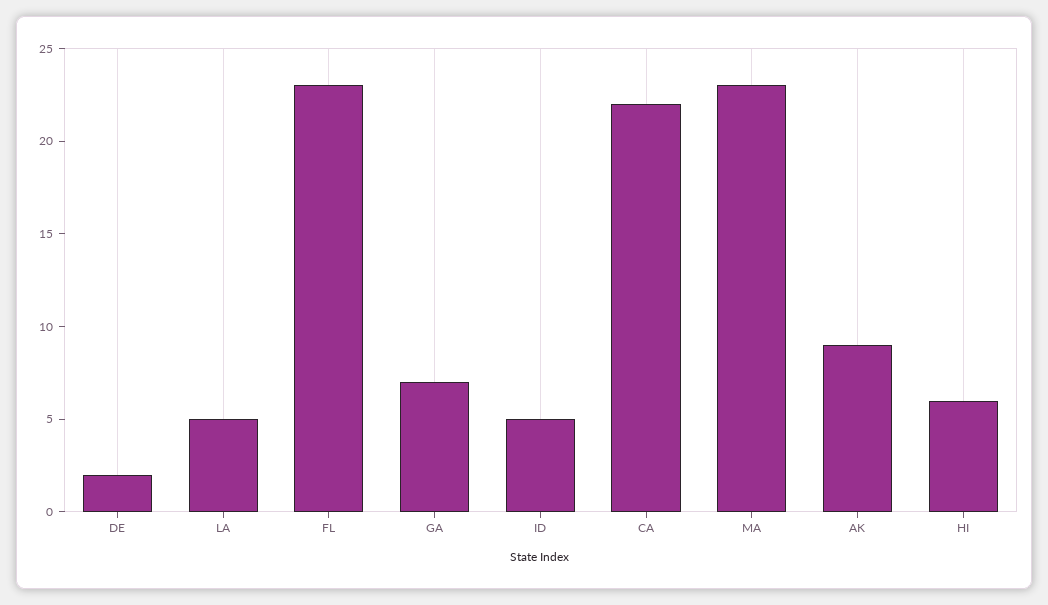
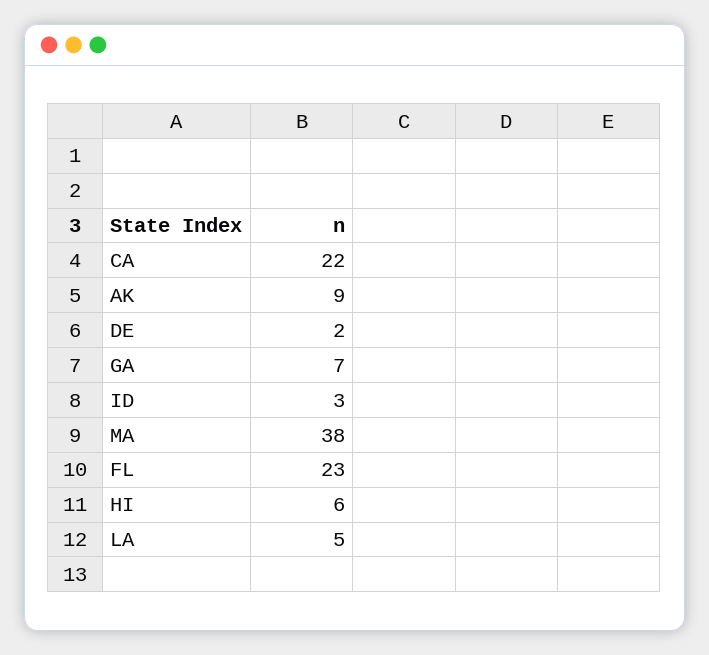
ID: 5 -> 3
MA: 23 -> 38

